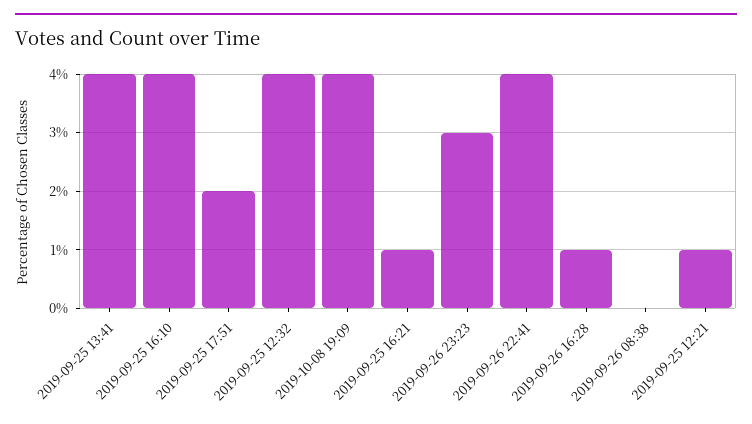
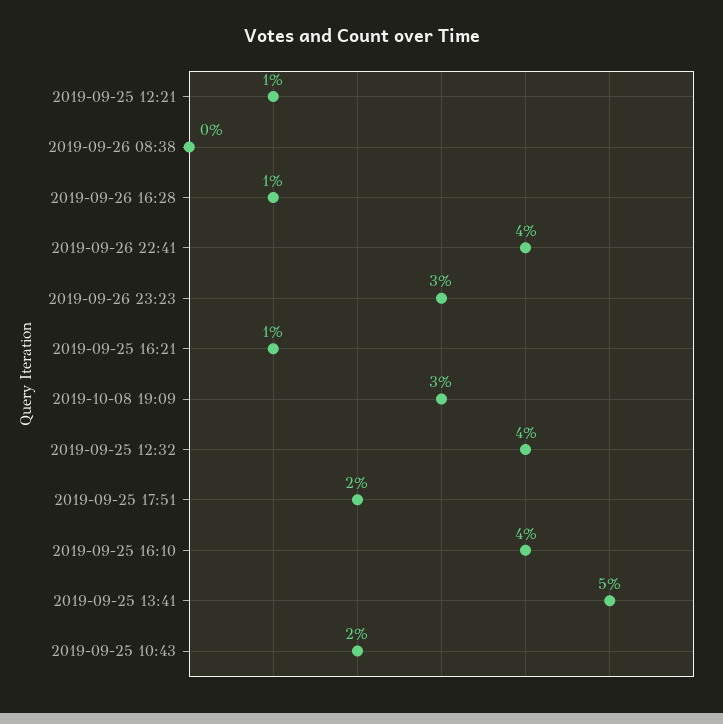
2019-09-25 13:41: 4 -> 5
2019-10-08 19:09: 4 -> 3
2019-09-25 10:43: none -> 2

